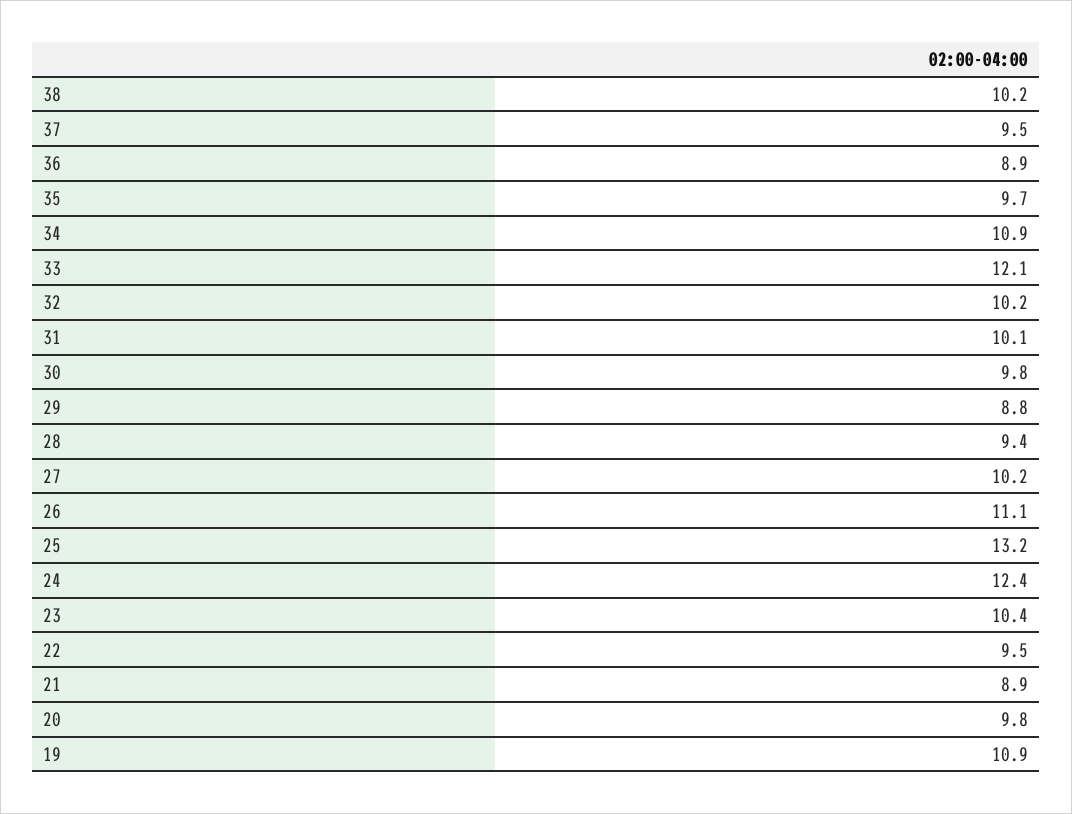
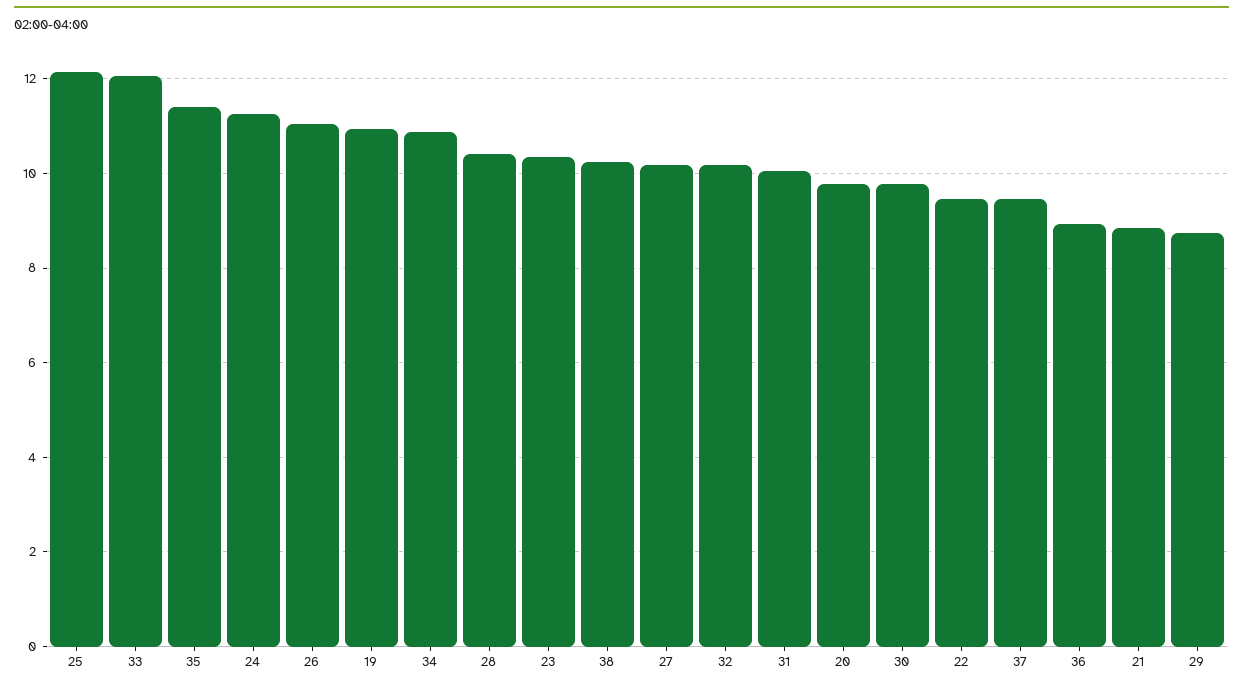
35: 9.7 -> 11.4
28: 9.4 -> 10.4
25: 13.2 -> 12.2
24: 12.4 -> 11.2

